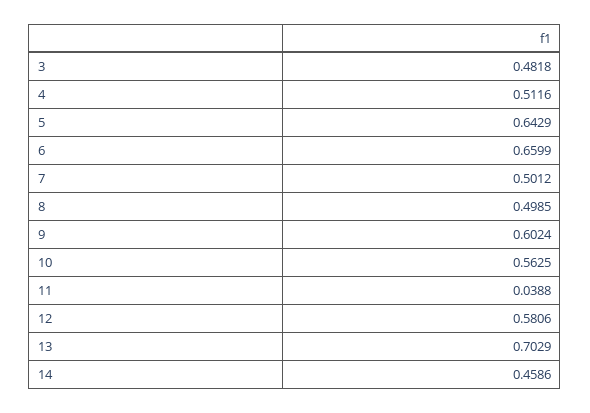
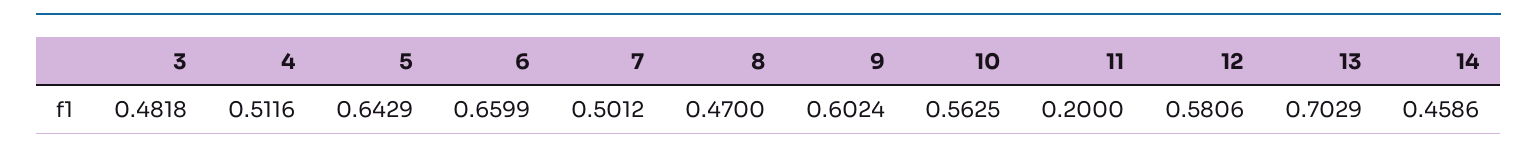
8: 0.4985 -> 0.47
11: 0.0388 -> 0.2

